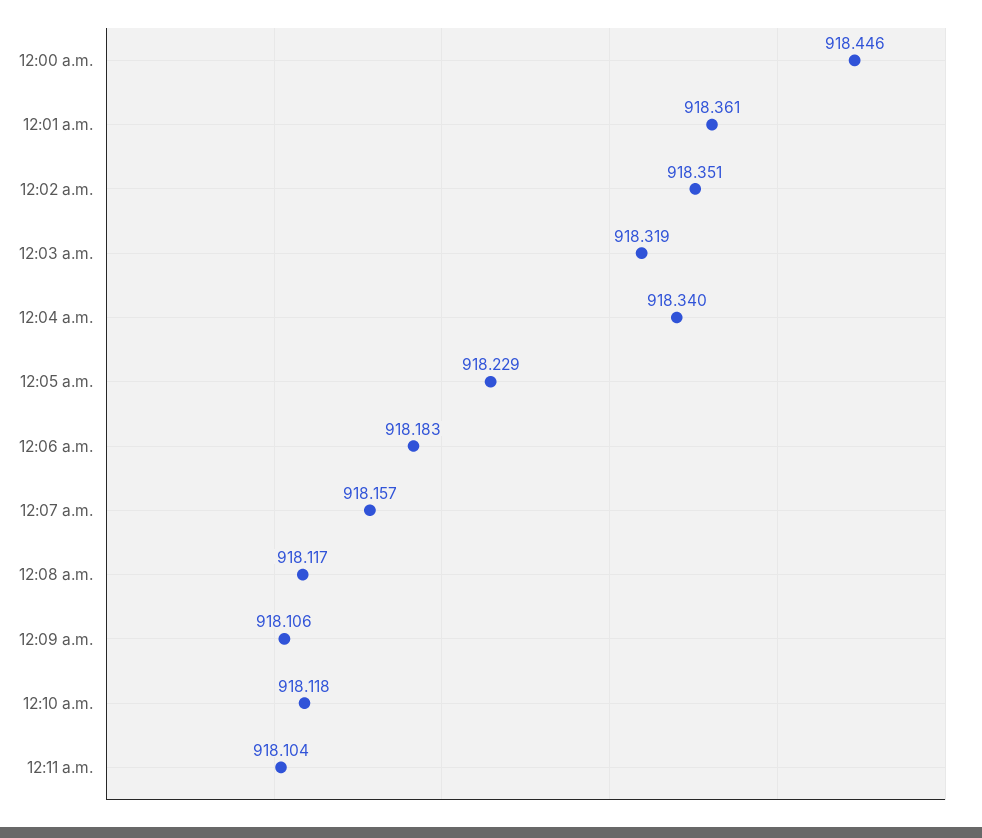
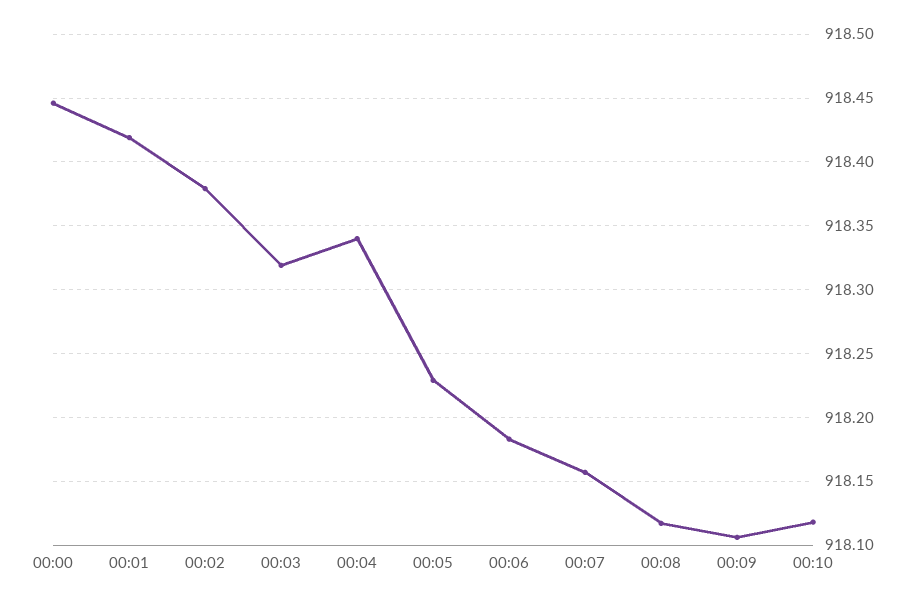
12:01 a.m.: 918.361 -> 918.42
12:02 a.m.: 918.351 -> 918.38
12:11 a.m.: 918.104 -> none

